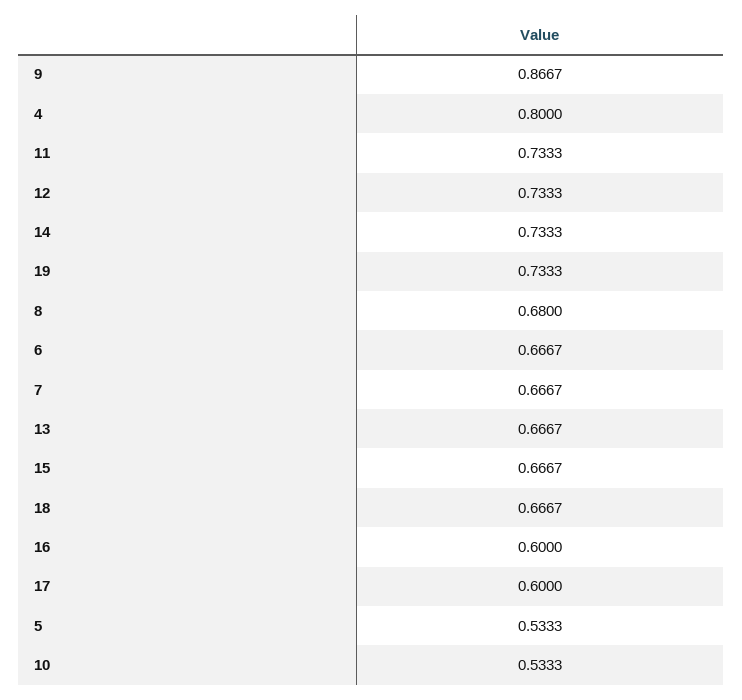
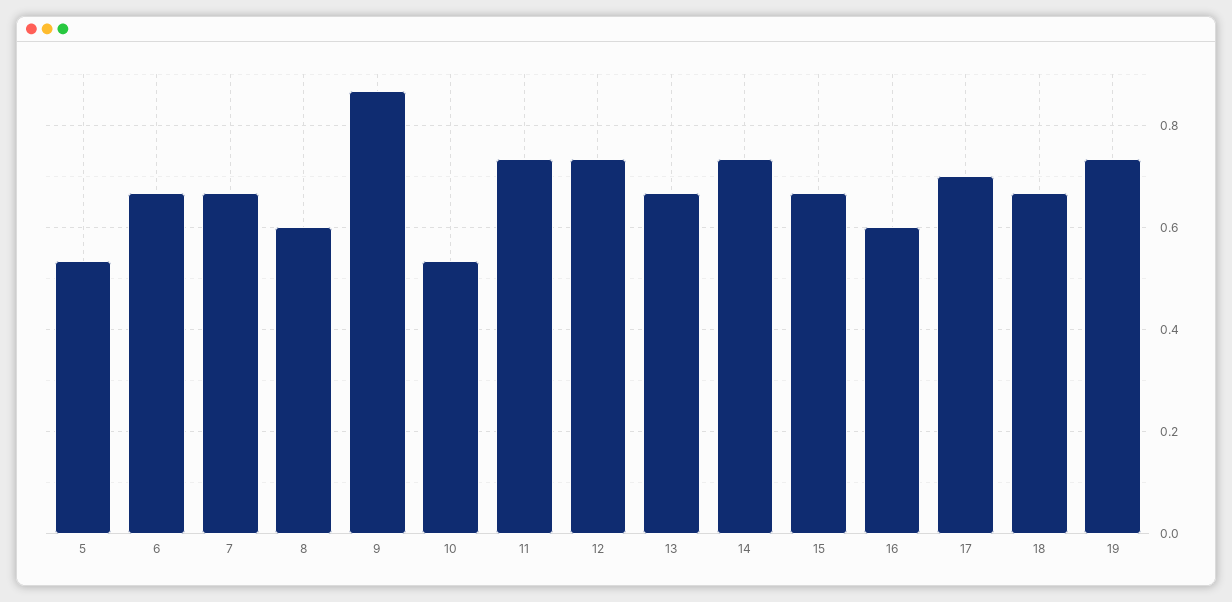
4: 0.8 -> none
8: 0.68 -> 0.6
17: 0.6 -> 0.7

